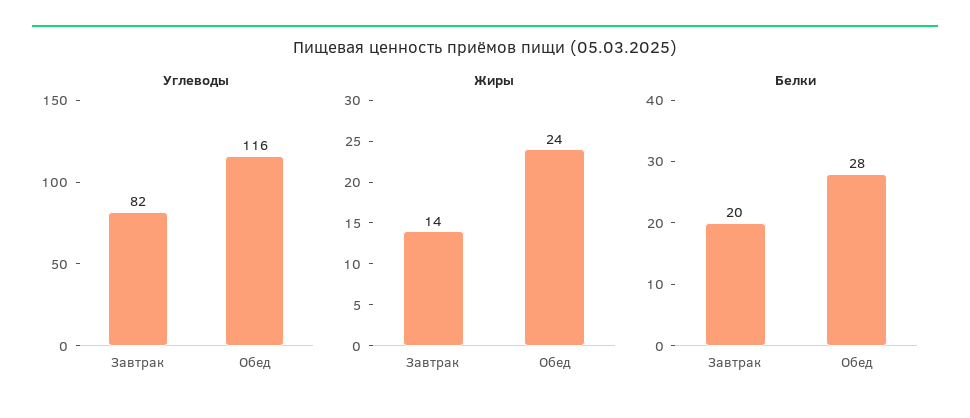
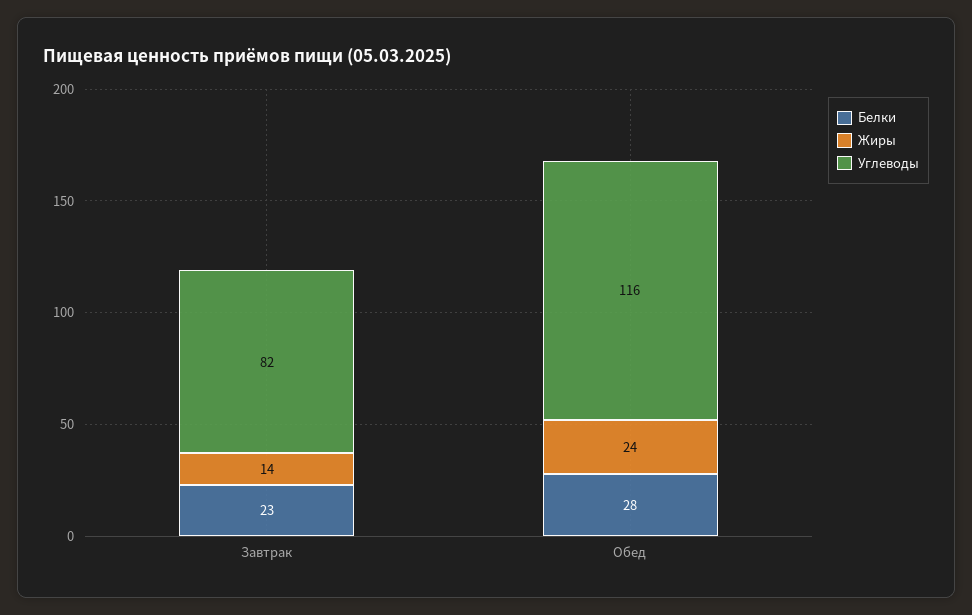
Белки, Завтрак: 20 -> 23

